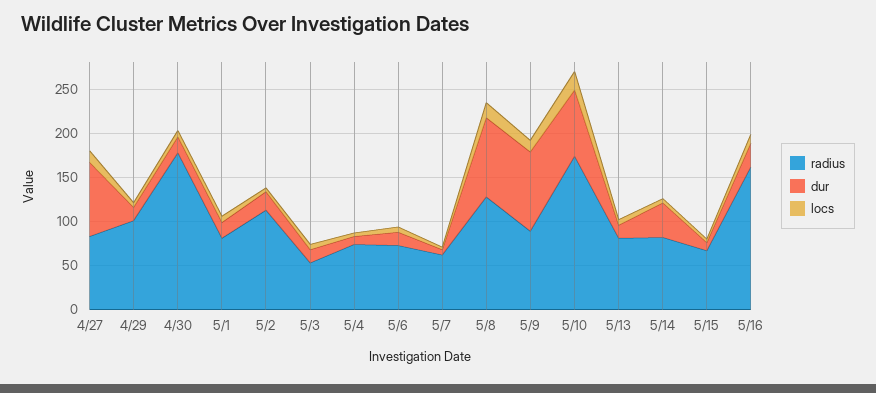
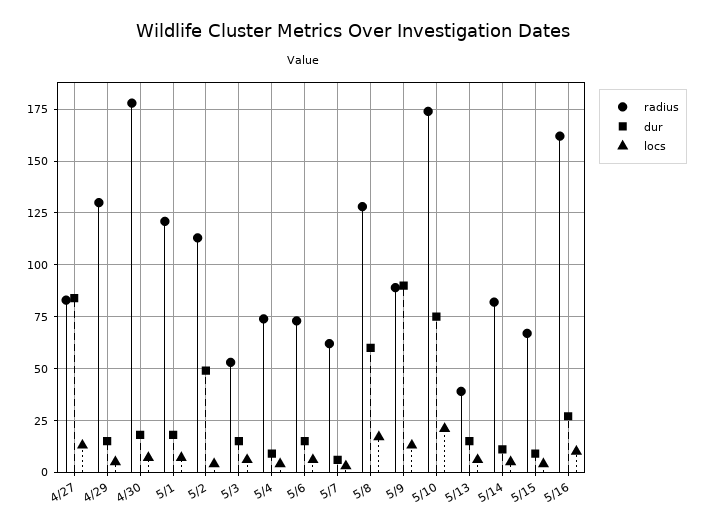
radius, 4/29: 100 -> 130
radius, 5/1: 80 -> 120
dur, 5/2: 20 -> 50
dur, 5/8: 90 -> 60
radius, 5/13: 80 -> 40
dur, 5/14: 40 -> 10

